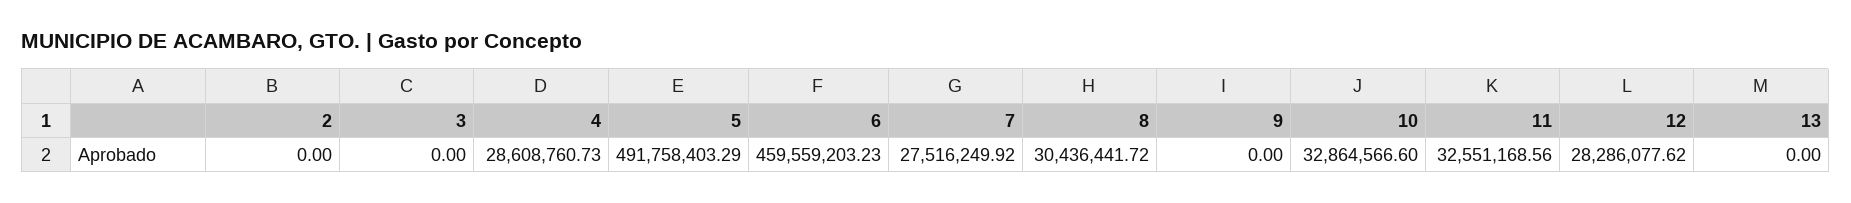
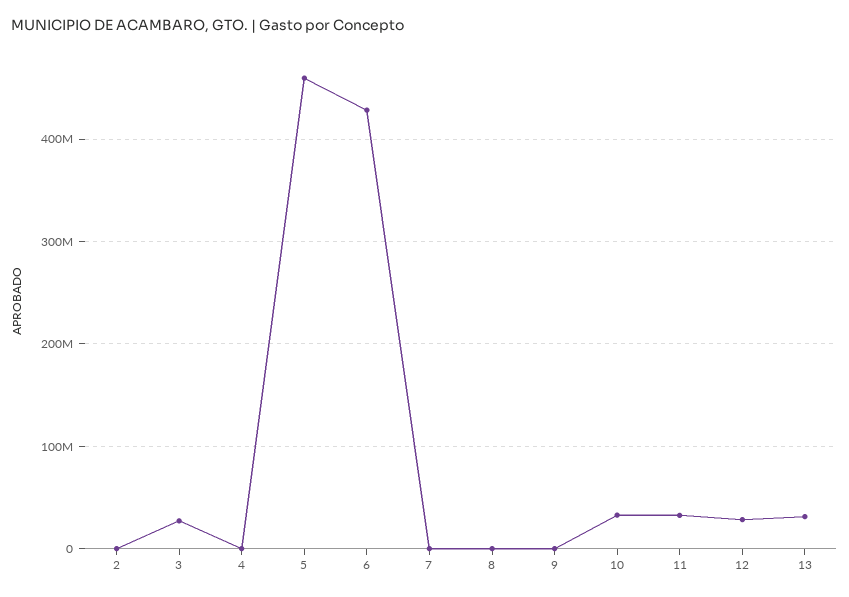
3: 0 -> 30000000
4: 28608760.73 -> 0
5: 491758403.29 -> 460000000
6: 459559203.23 -> 430000000
7: 27516249.92 -> 0
8: 30436441.72 -> 0
13: 0 -> 30000000

